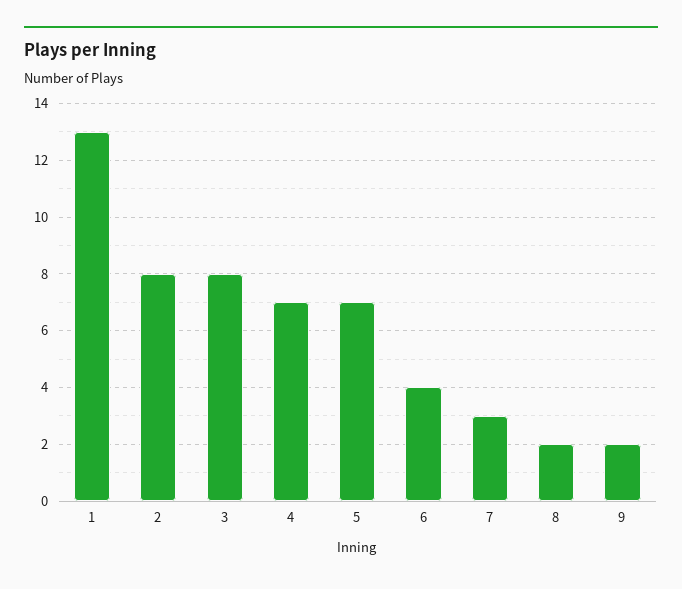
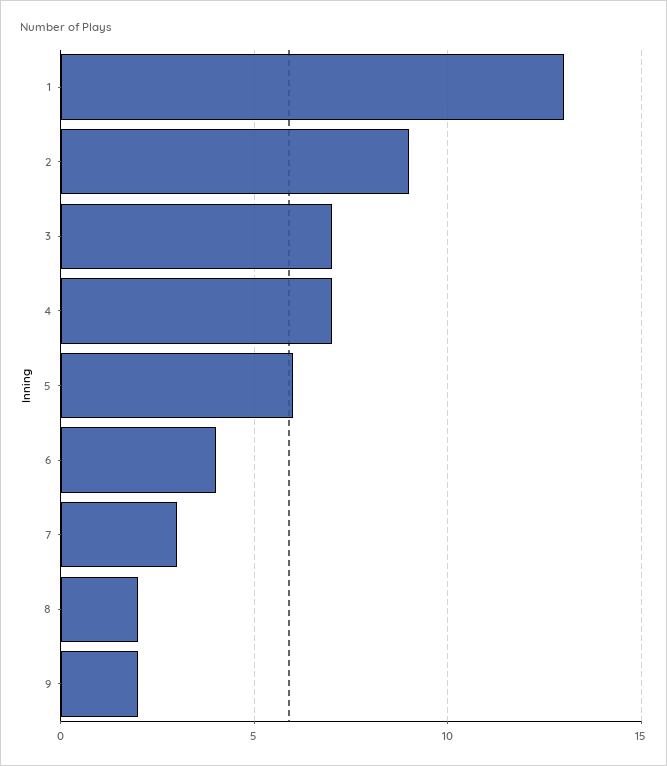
2: 8 -> 9
3: 8 -> 7
5: 7 -> 6

